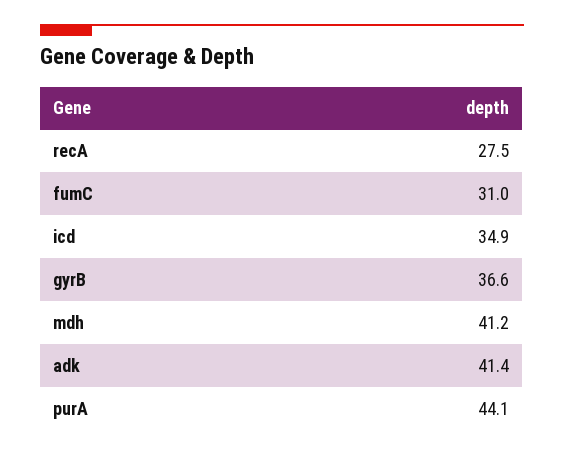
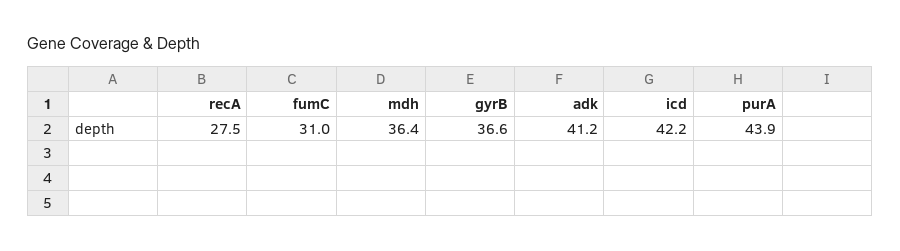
icd: 34.9 -> 42.2
mdh: 41.2 -> 36.4
adk: 41.4 -> 41.2
purA: 44.1 -> 43.9

